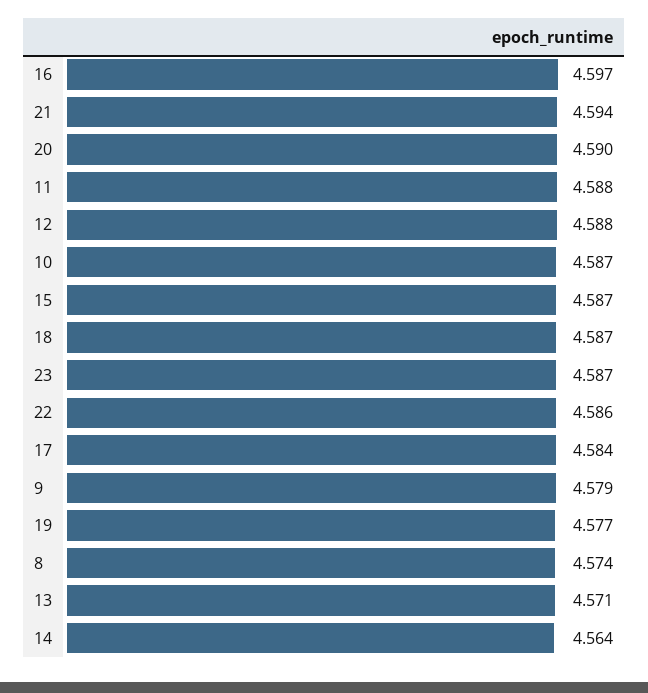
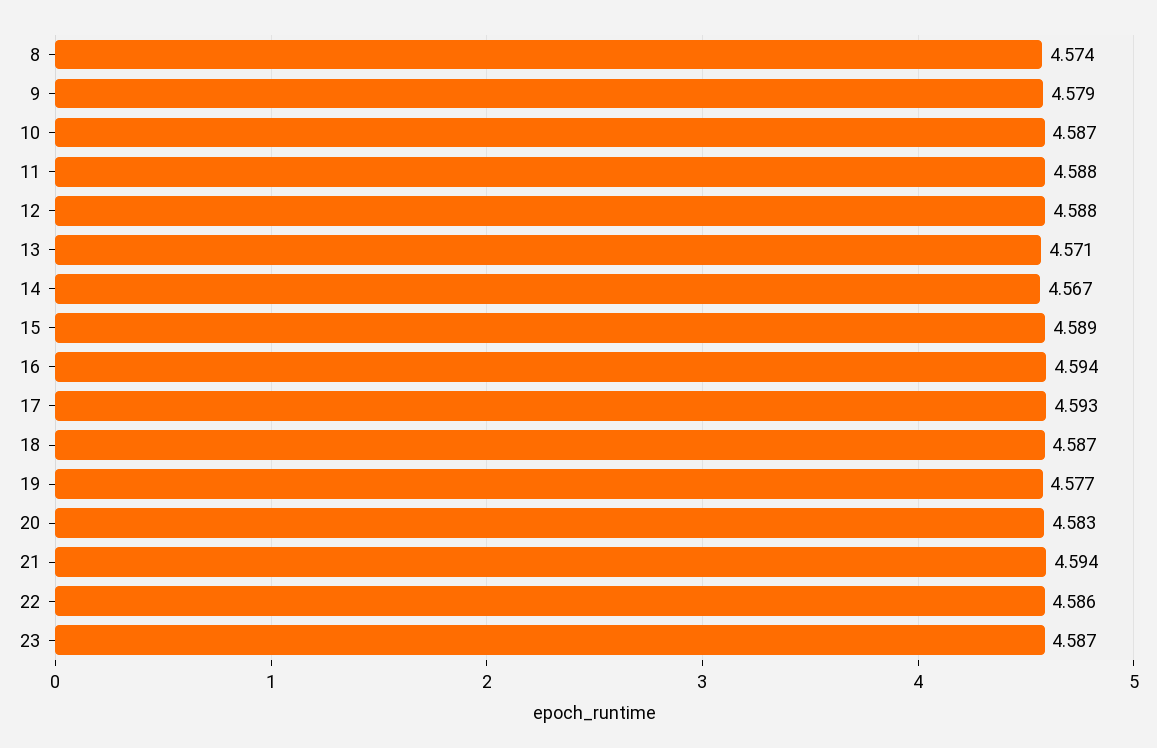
16: 4.597 -> 4.594
20: 4.59 -> 4.583
15: 4.587 -> 4.589
17: 4.584 -> 4.593
14: 4.564 -> 4.567

